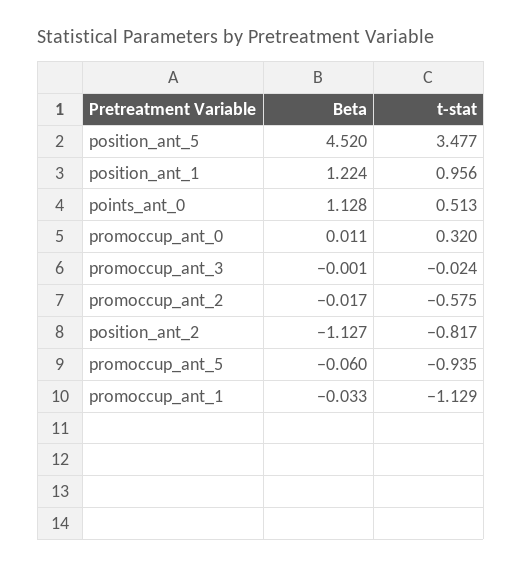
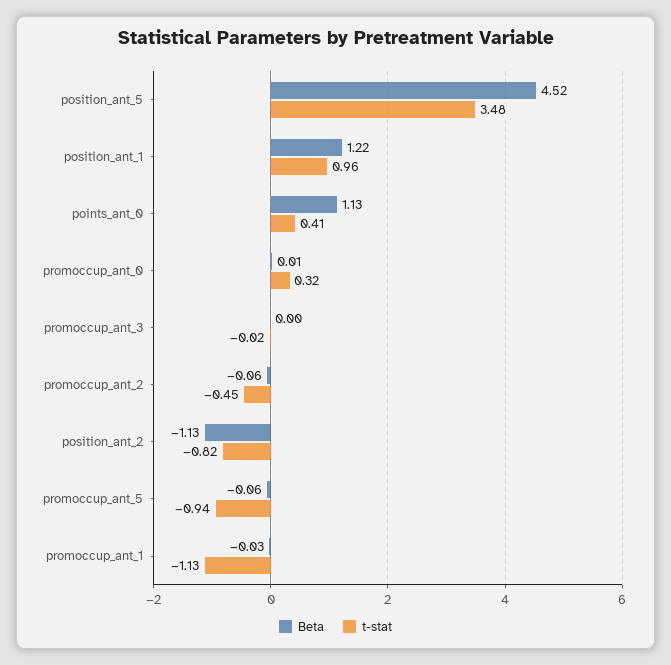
t-stat, points_ant_0: 0.513 -> 0.41
Beta, promoccup_ant_2: -0.017 -> -0.06
t-stat, promoccup_ant_2: -0.575 -> -0.45

